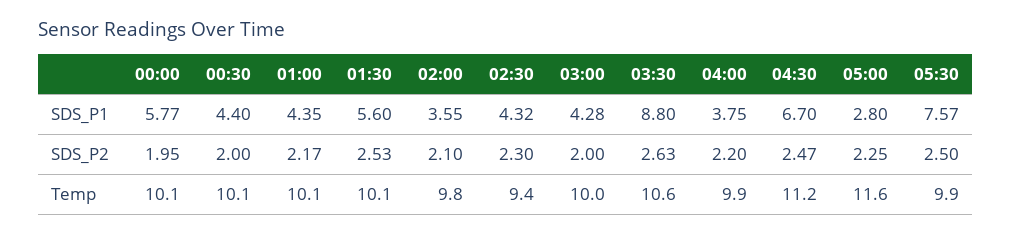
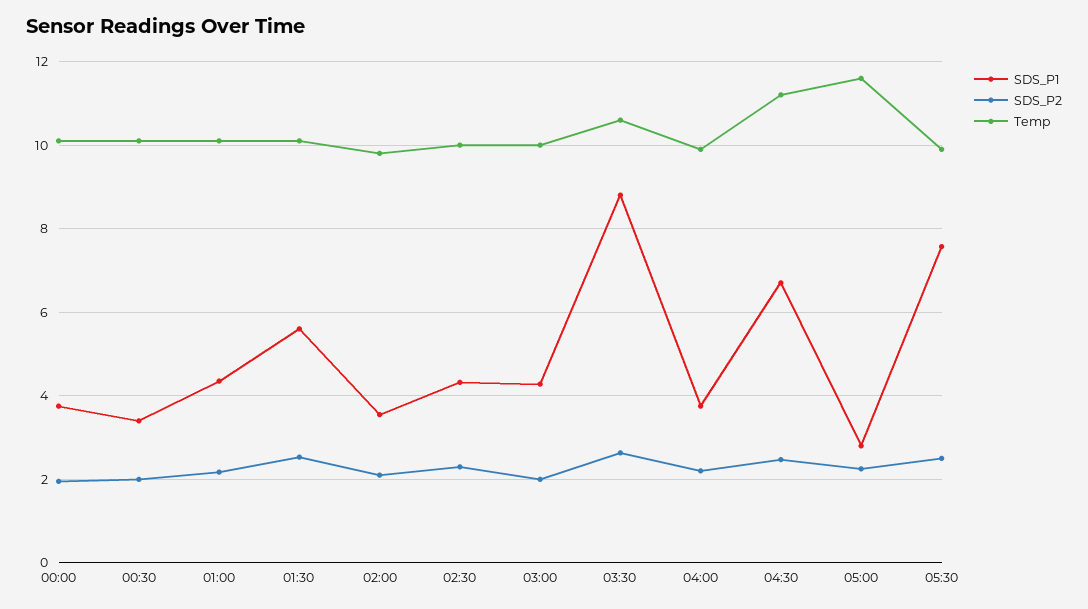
SDS_P1, 00:00: 5.77 -> 3.8
SDS_P1, 00:30: 4.4 -> 3.4
Temp, 02:30: 9.4 -> 10

